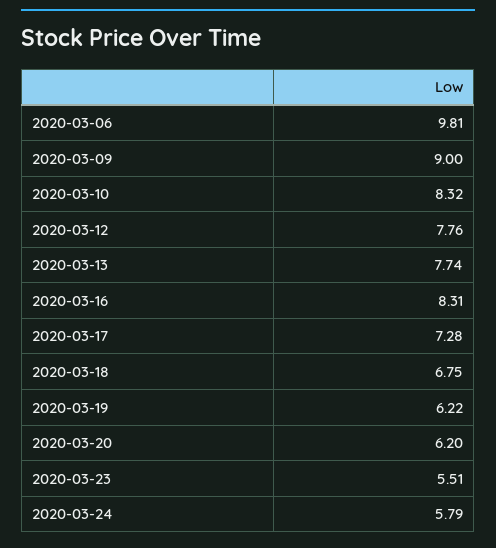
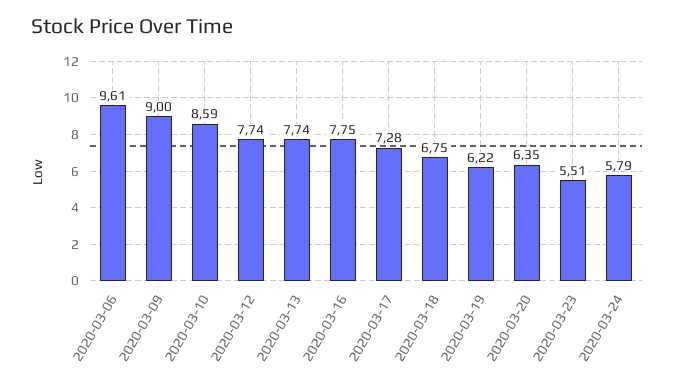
2020-03-06: 9.81 -> 9.61
2020-03-10: 8.32 -> 8.59
2020-03-12: 7.76 -> 7.74
2020-03-16: 8.31 -> 7.75
2020-03-20: 6.2 -> 6.35

